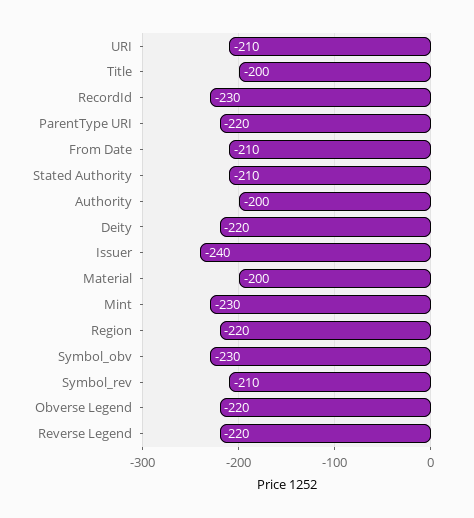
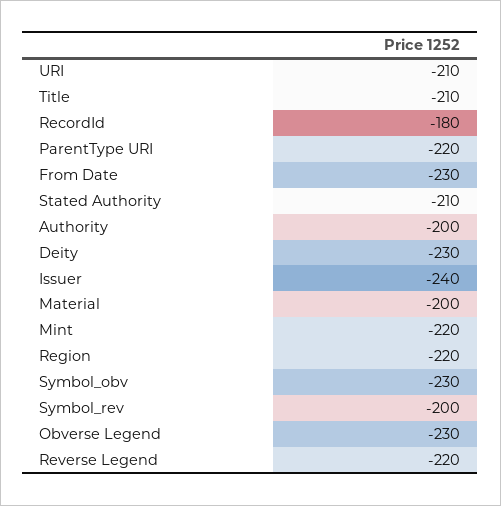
Title: -200 -> -210
RecordId: -230 -> -180
From Date: -210 -> -230
Deity: -220 -> -230
Mint: -230 -> -220
Symbol_rev: -210 -> -200
Obverse Legend: -220 -> -230

